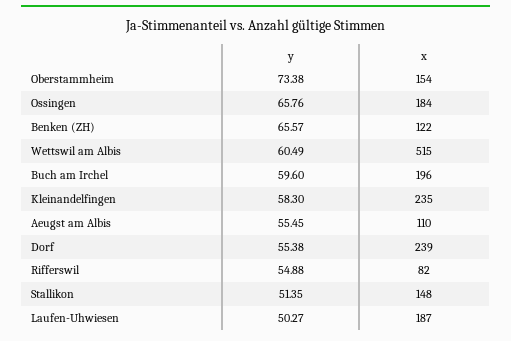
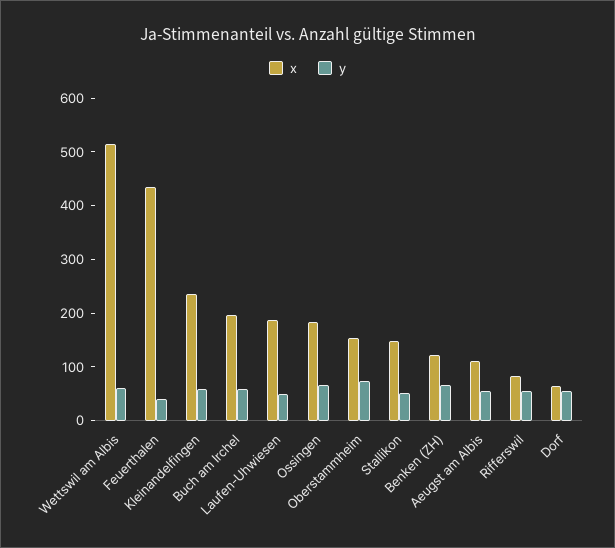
x, Dorf: 239 -> 60
x, Feuerthalen: none -> 440
y, Feuerthalen: none -> 40

